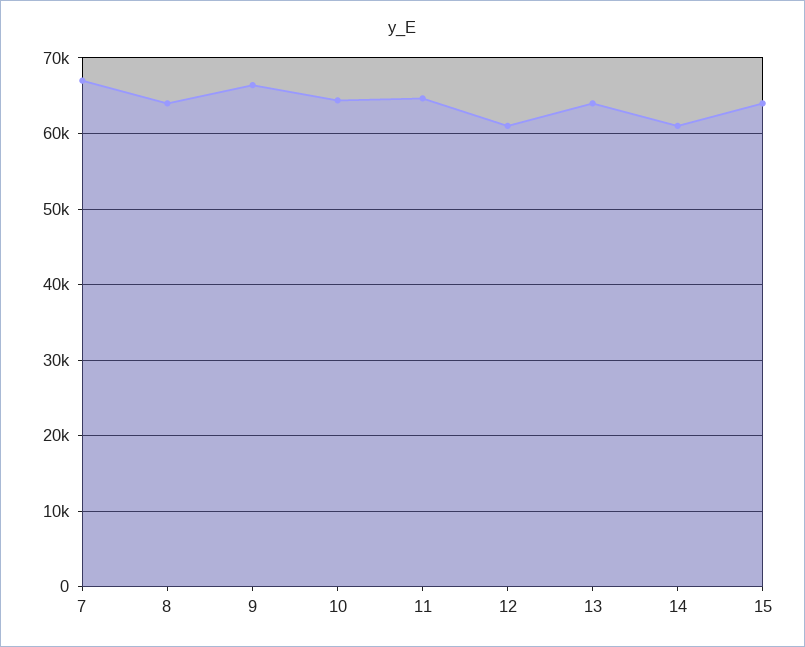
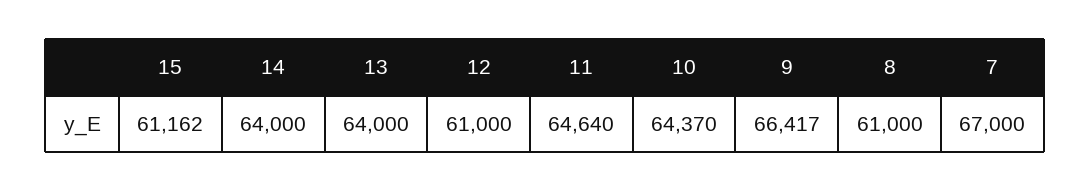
8: 64000 -> 61000
14: 61000 -> 64000
15: 64000 -> 61162

